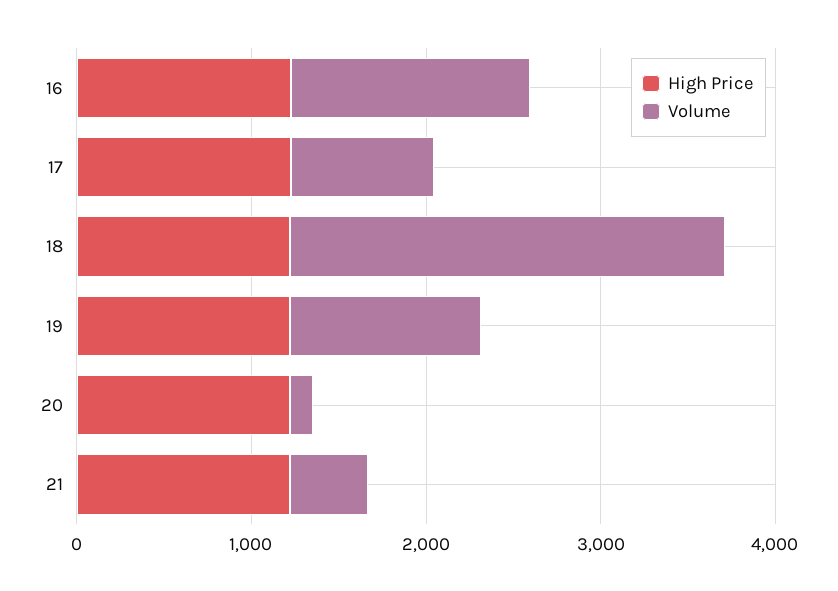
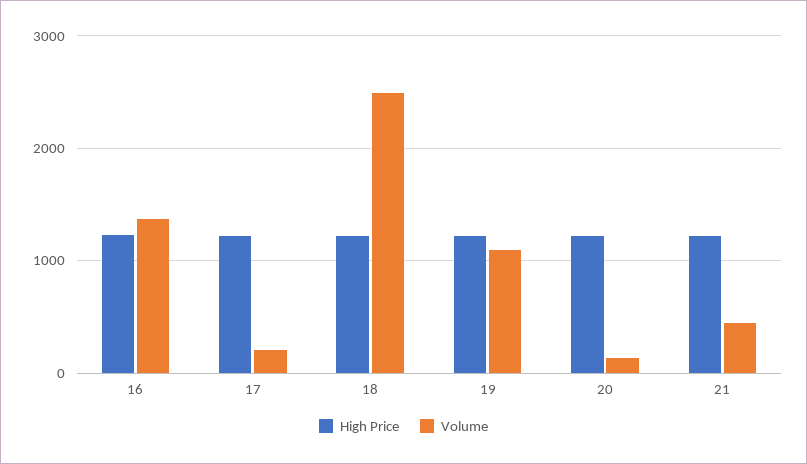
Volume, 17: 800 -> 200

